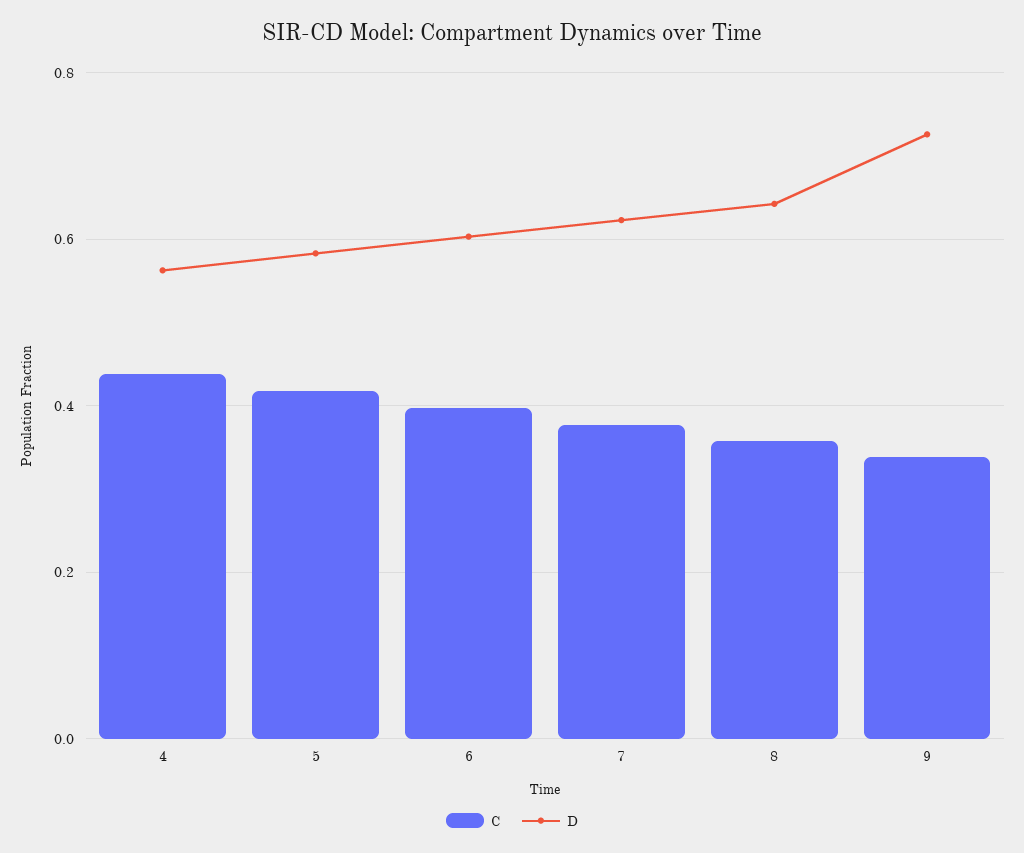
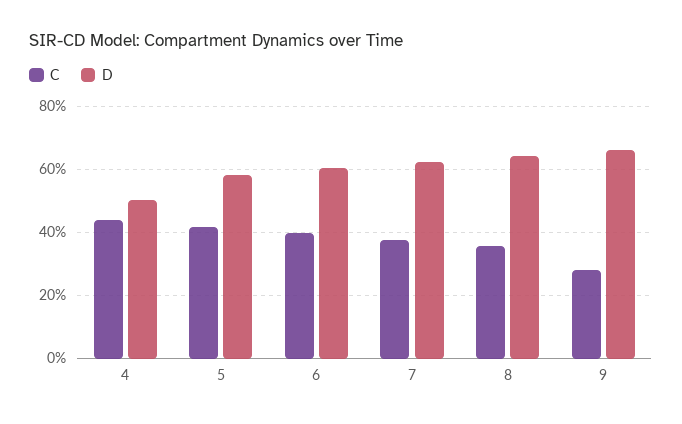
D, 4: 0.56 -> 0.5
C, 9: 0.34 -> 0.28
D, 9: 0.72 -> 0.66

